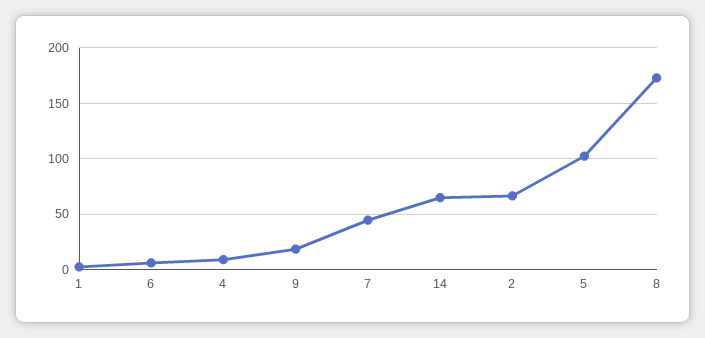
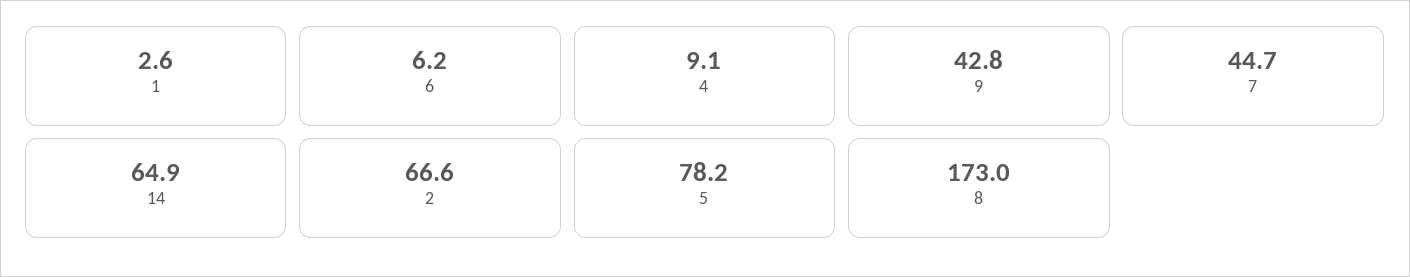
9: 20 -> 42.8
5: 100 -> 78.2

